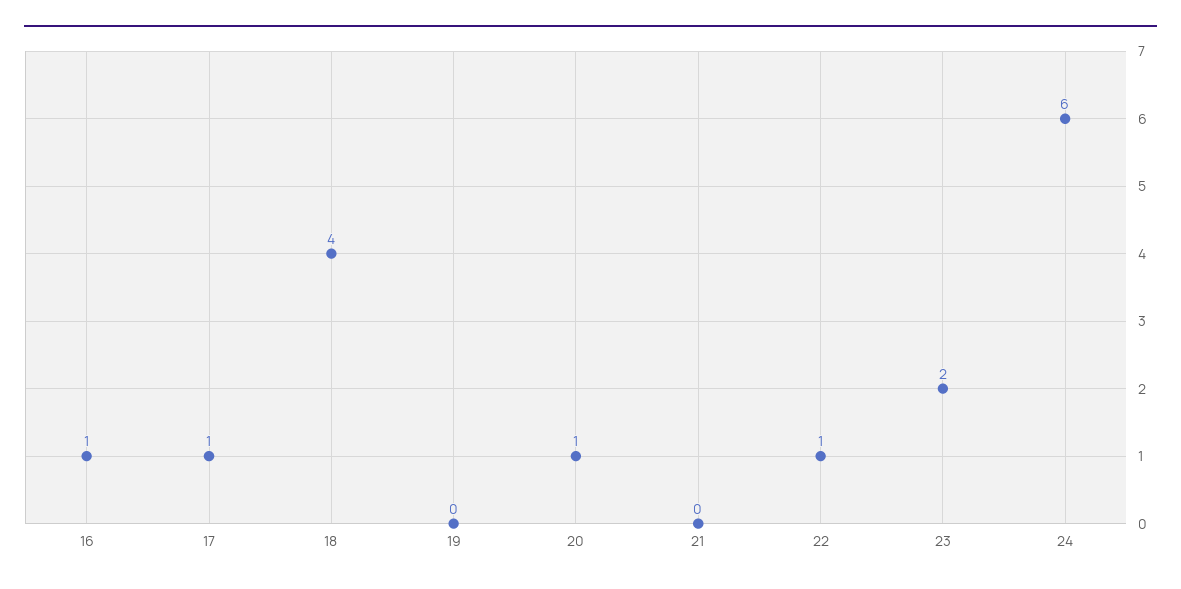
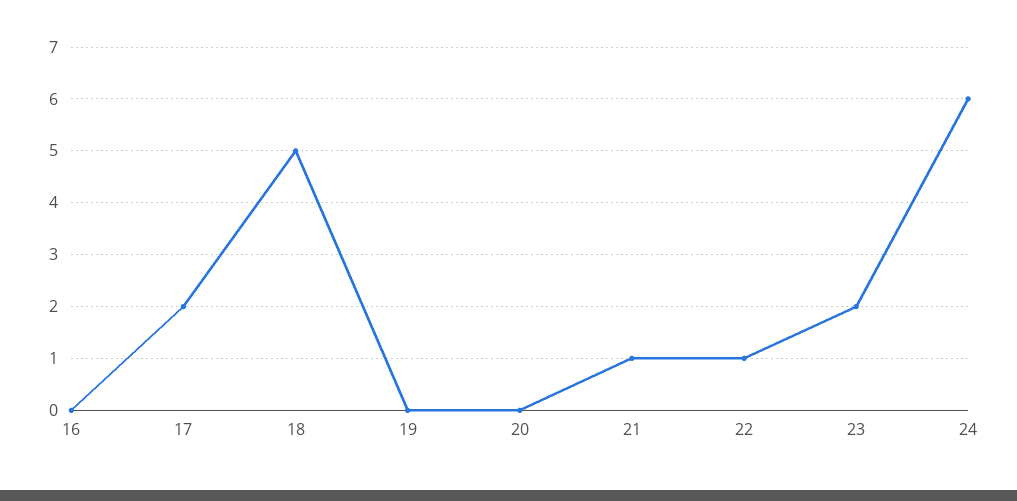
16: 1 -> 0
17: 1 -> 2
18: 4 -> 5
20: 1 -> 0
21: 0 -> 1

